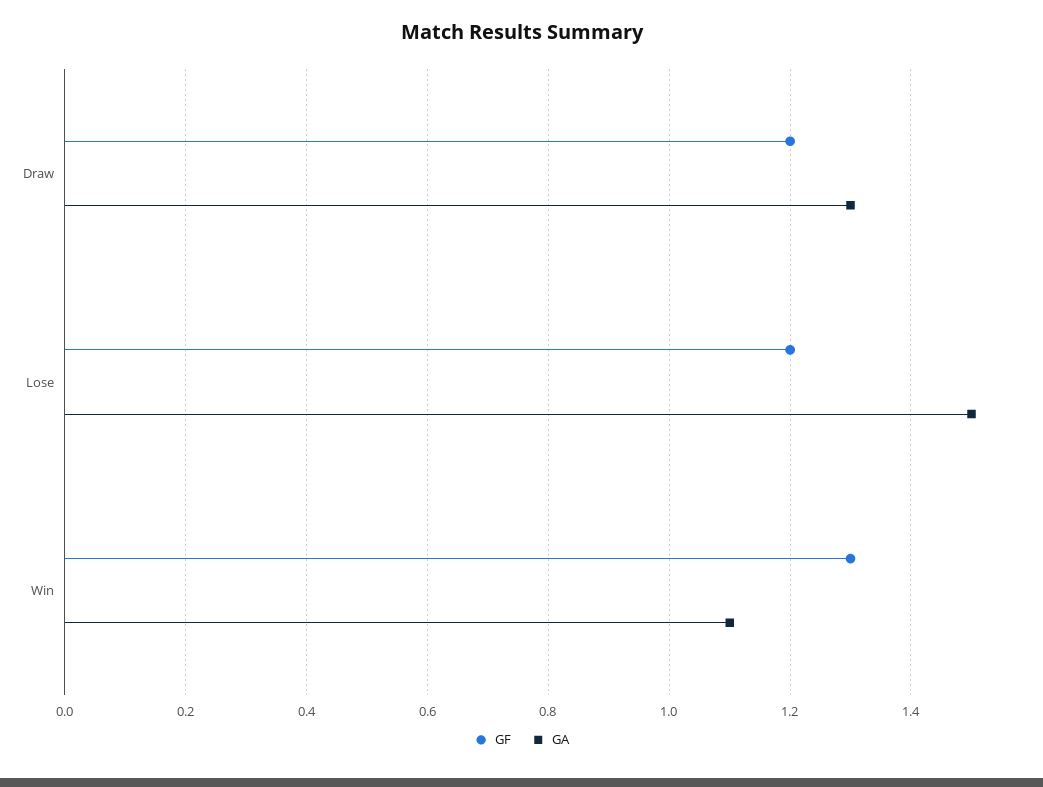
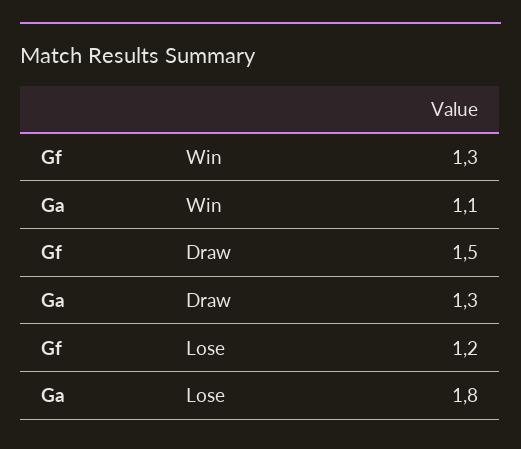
GF, Draw: 1.2 -> 1.5
GA, Lose: 1.5 -> 1.8

